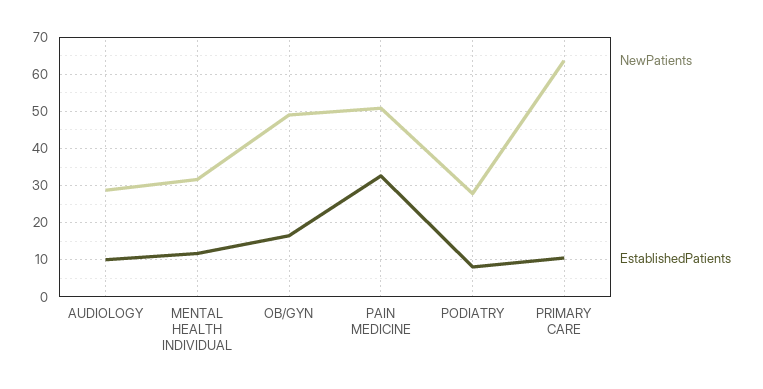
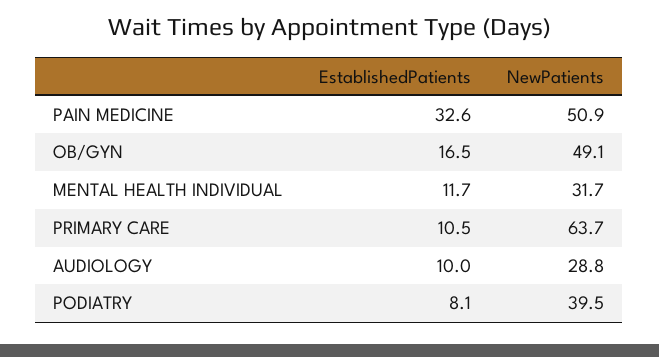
NewPatients, PODIATRY: 28 -> 39.5

